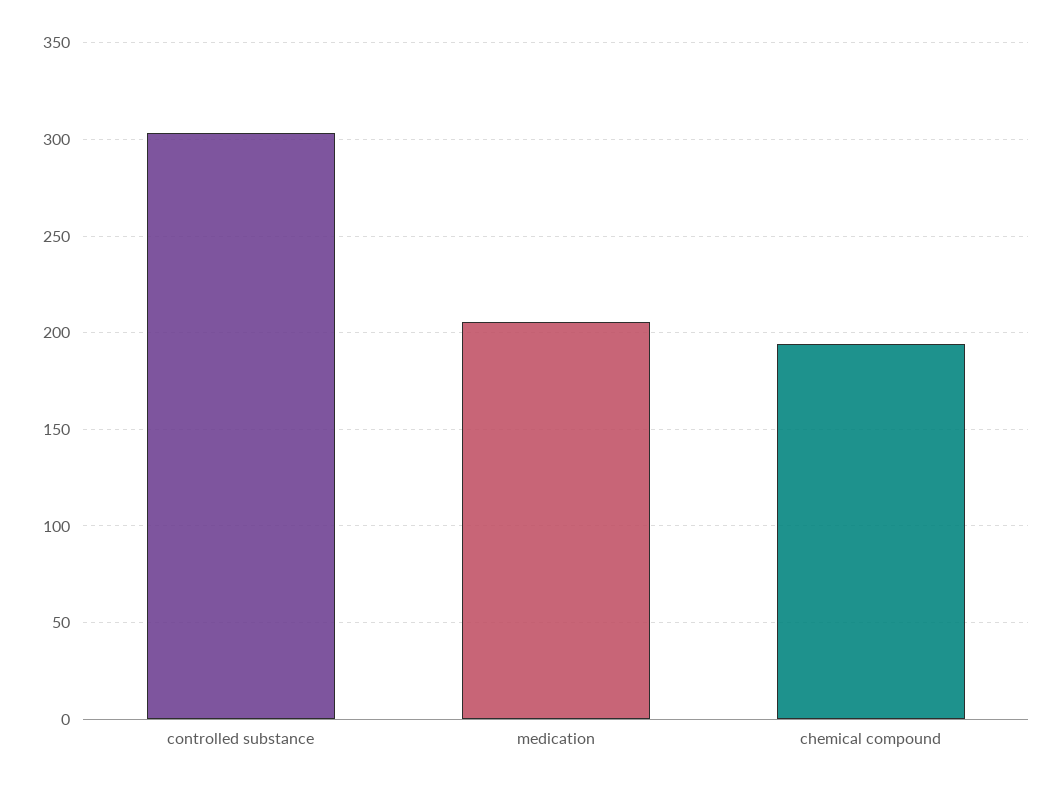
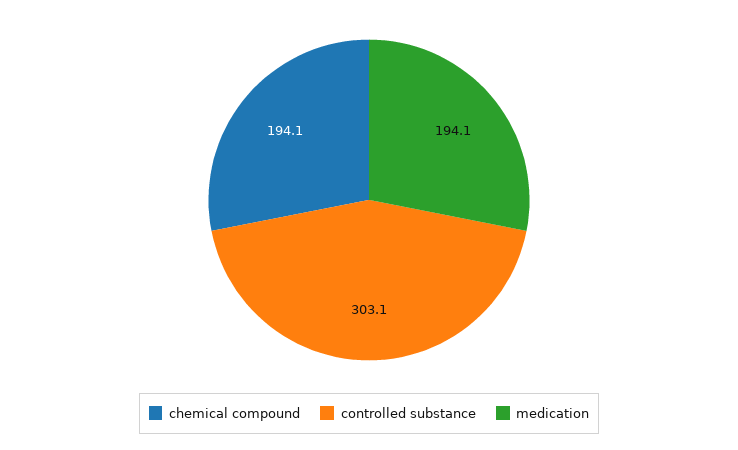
medication: 205 -> 194.1

